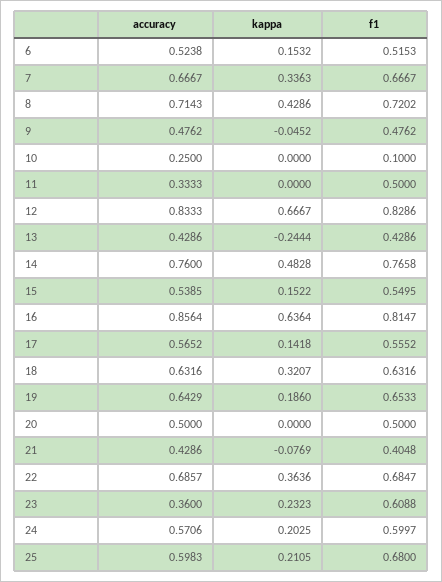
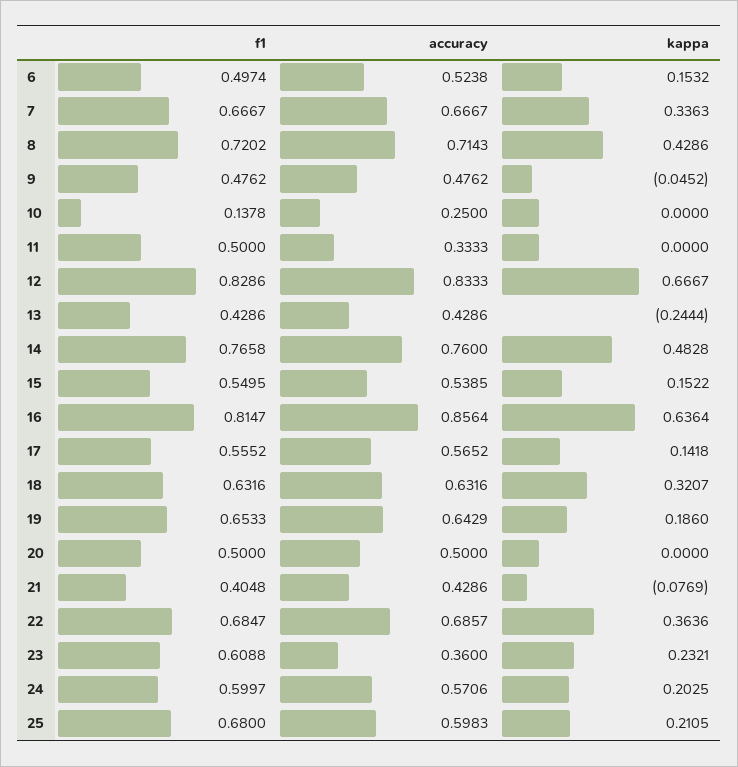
f1, 6: 0.5153 -> 0.4974
f1, 10: 0.1 -> 0.1378
kappa, 23: 0.2323 -> 0.2321

